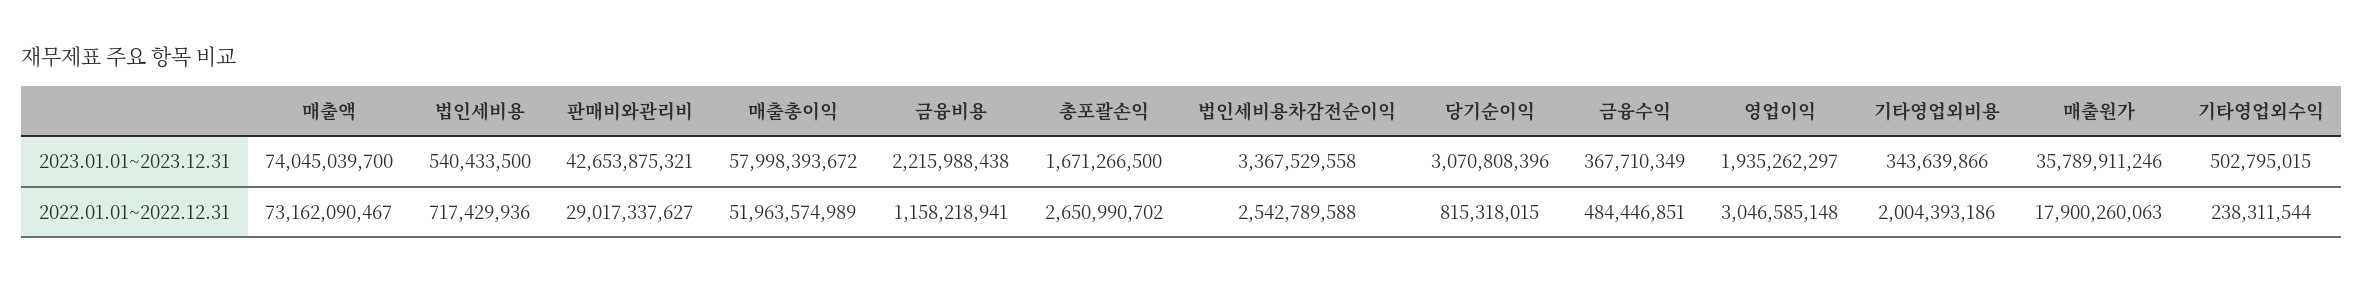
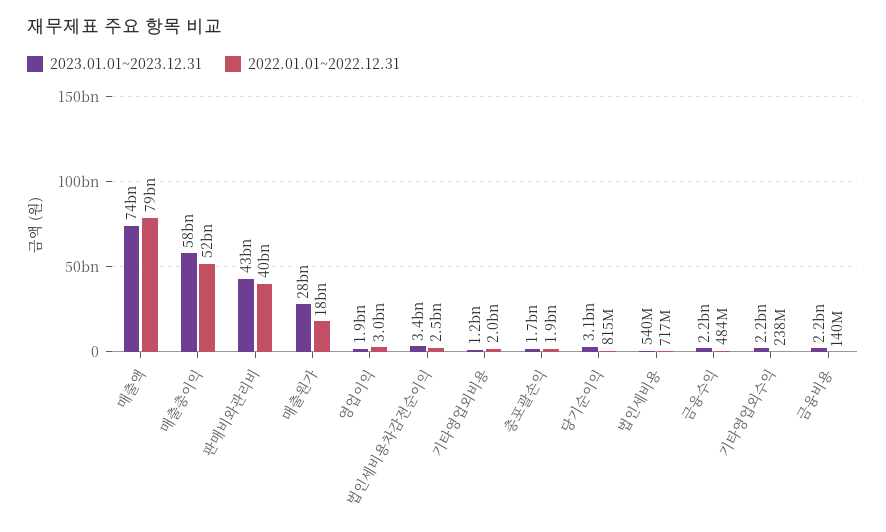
2023.01.01~2023.12.31, 금융수익: 367710349 -> 2200000000
2023.01.01~2023.12.31, 기타영업외비용: 343639866 -> 1200000000
2023.01.01~2023.12.31, 매출원가: 35789911246 -> 28000000000
2023.01.01~2023.12.31, 기타영업외수익: 502795015 -> 2200000000
2022.01.01~2022.12.31, 매출액: 73162090467 -> 79000000000
2022.01.01~2022.12.31, 판매비와관리비: 29017337627 -> 40000000000
2022.01.01~2022.12.31, 금융비용: 1158218941 -> 140000000
2022.01.01~2022.12.31, 총포괄손익: 2650990702 -> 1900000000

